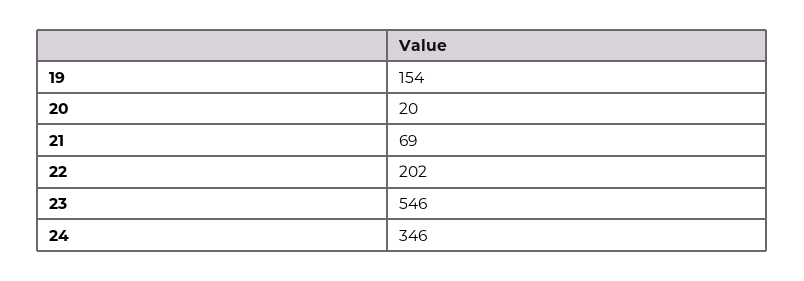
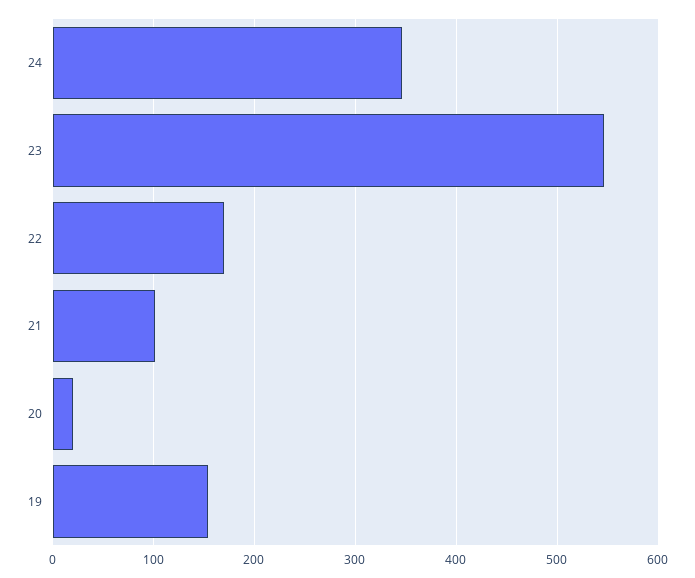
21: 69 -> 100
22: 202 -> 170

